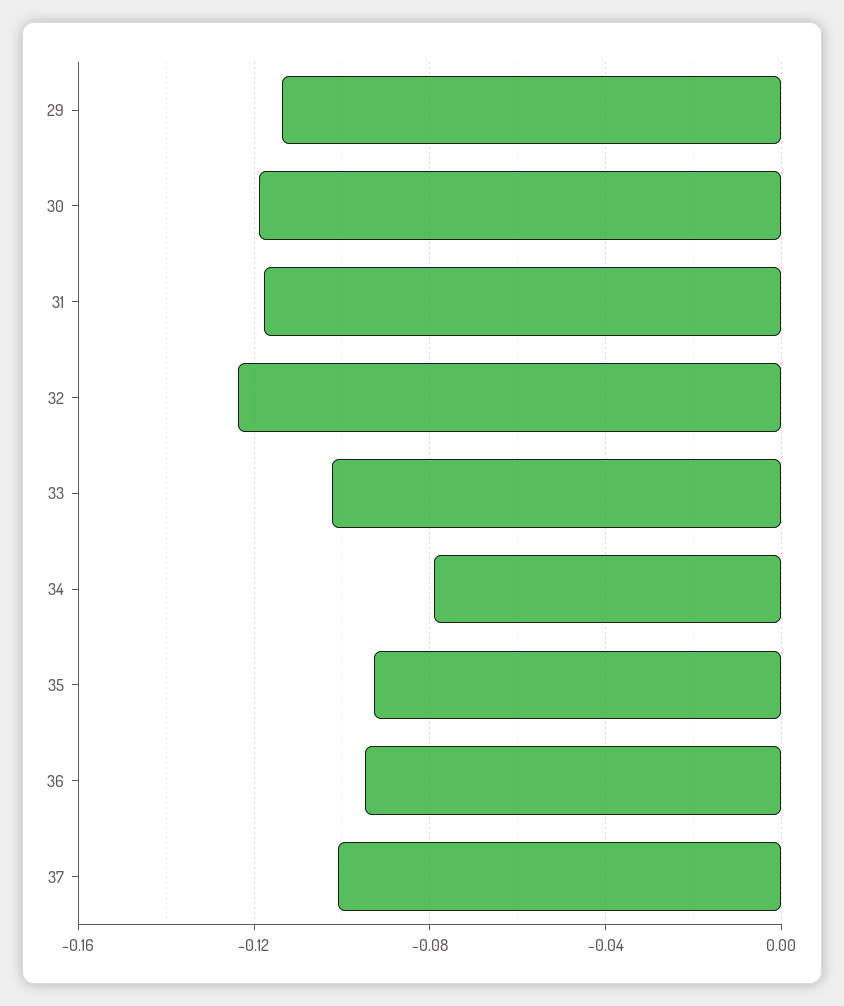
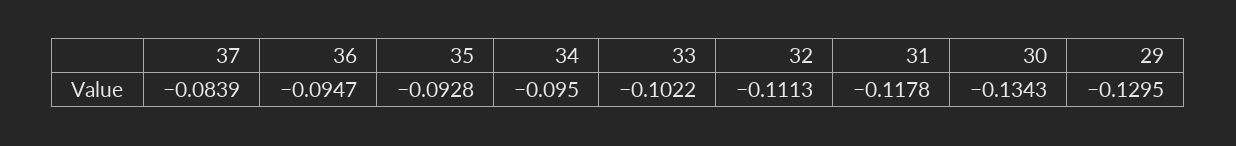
29: -0.115 -> -0.1295
30: -0.12 -> -0.1343
32: -0.125 -> -0.1113
34: -0.08 -> -0.095
37: -0.1 -> -0.0839

